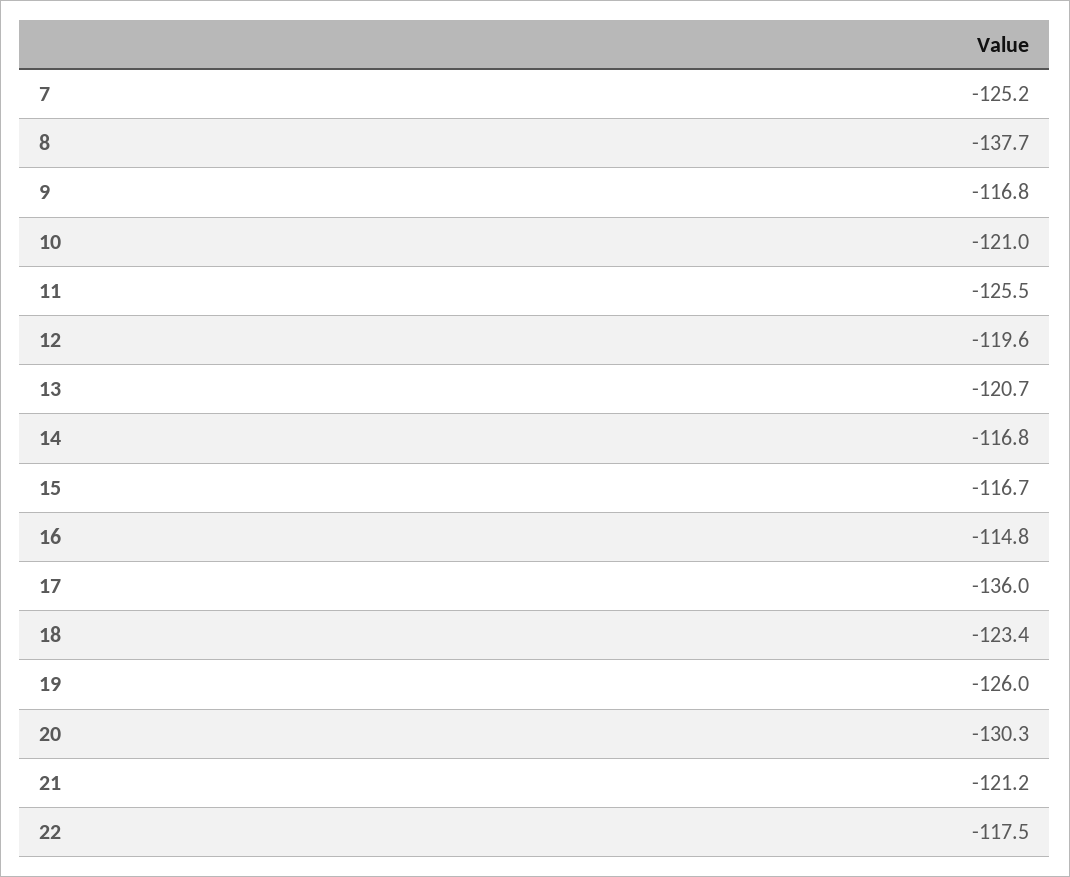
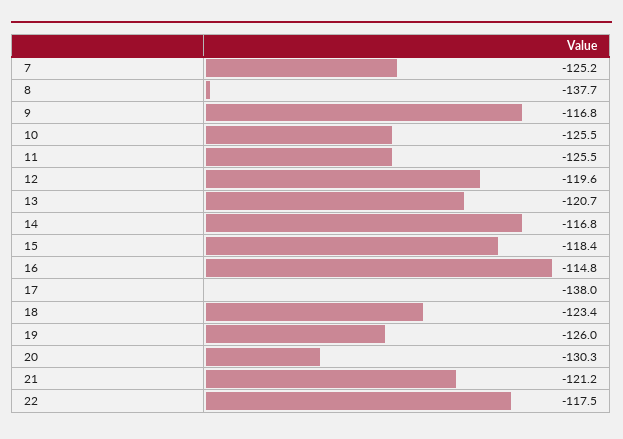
10: -121 -> -125.5
15: -116.7 -> -118.4
17: -136 -> -138

